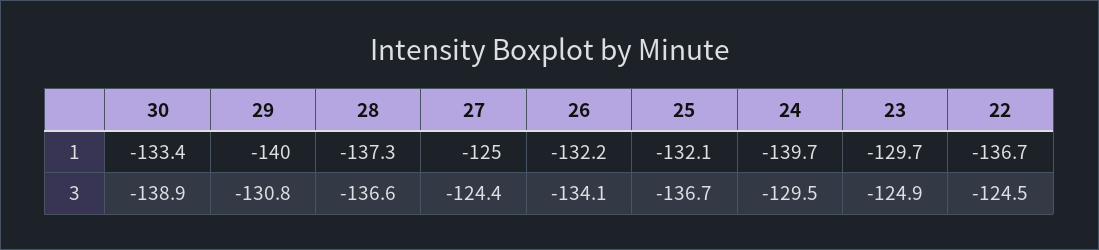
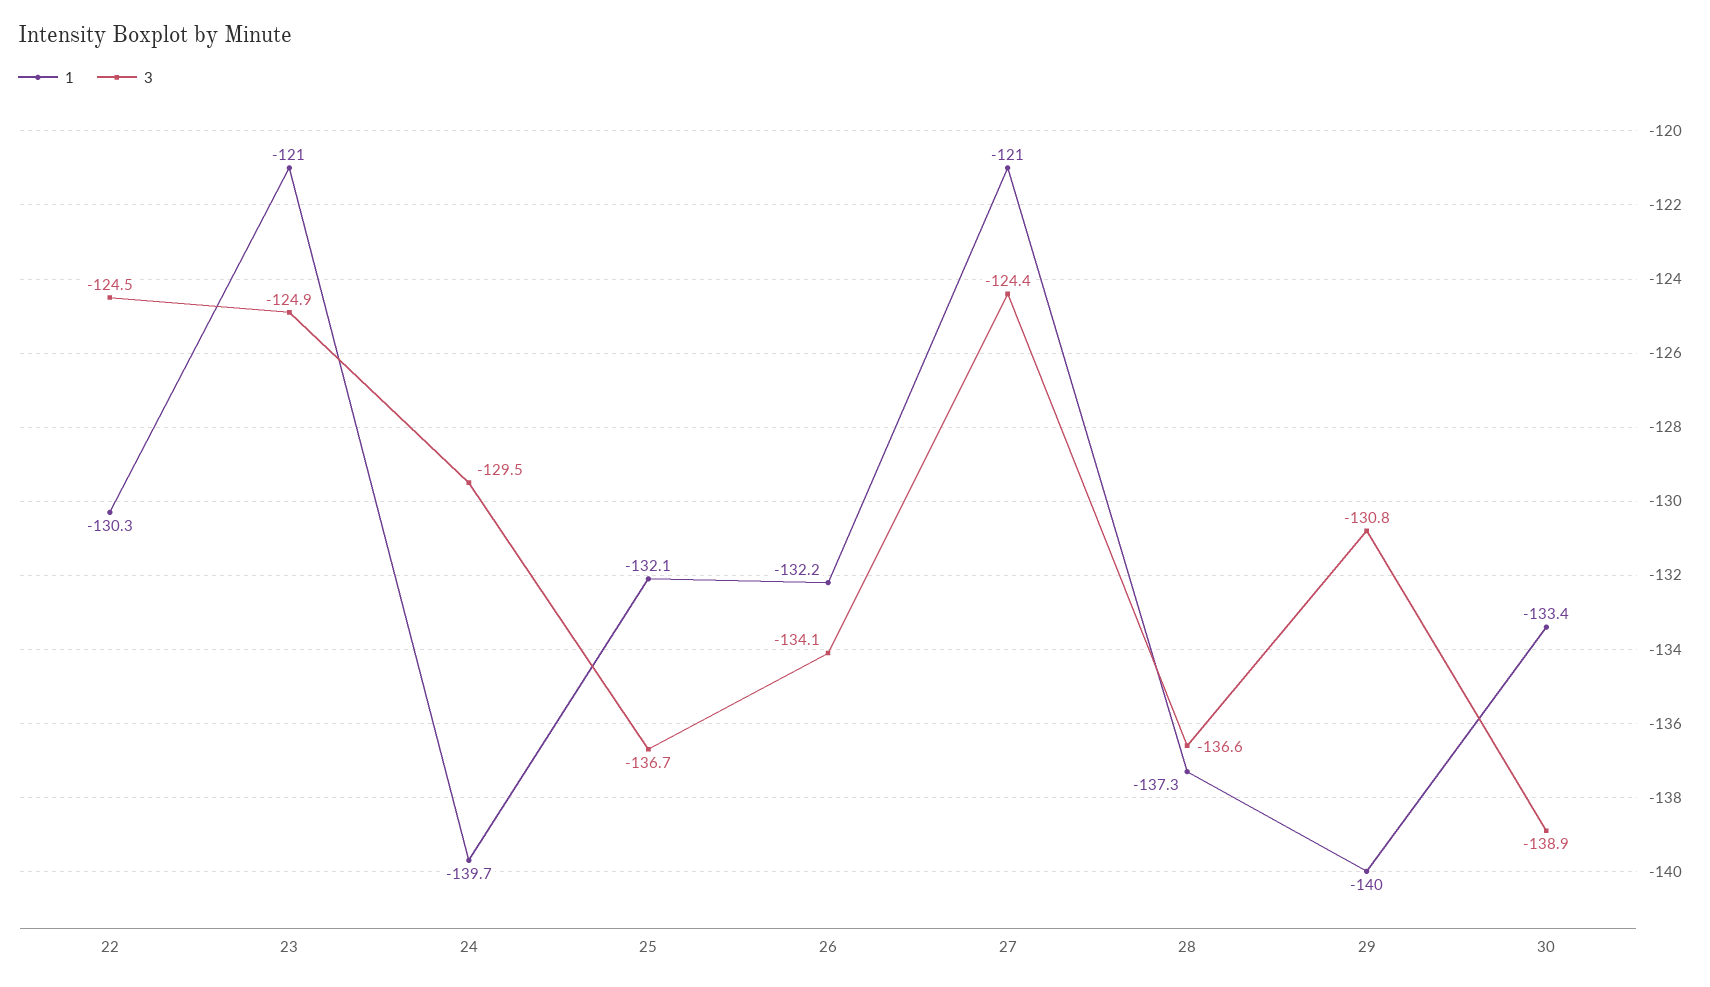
1, 27: -125 -> -121
1, 23: -129.7 -> -121
1, 22: -136.7 -> -130.3

